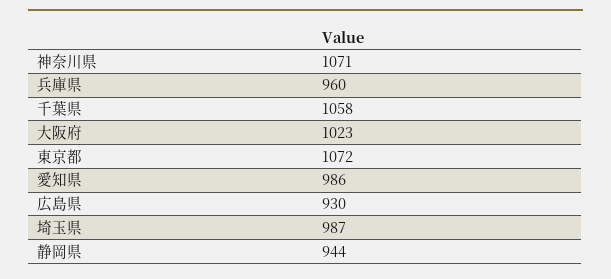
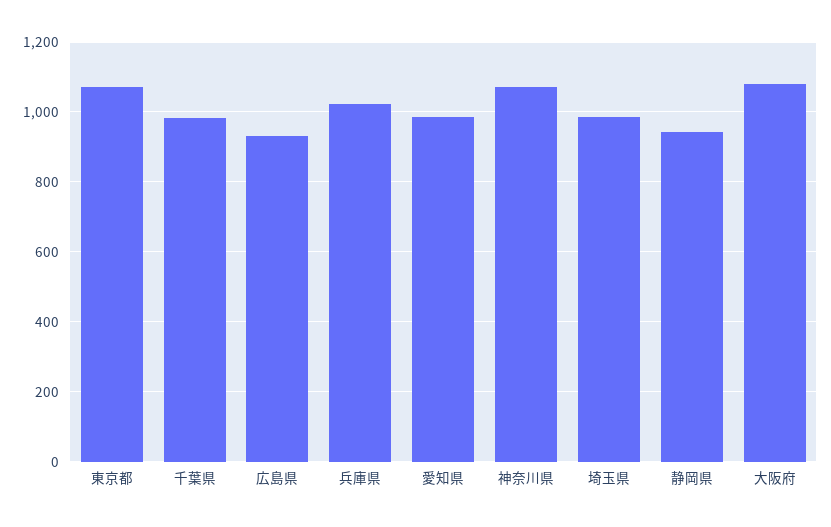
兵庫県: 960 -> 1020
千葉県: 1058 -> 980
大阪府: 1023 -> 1080

